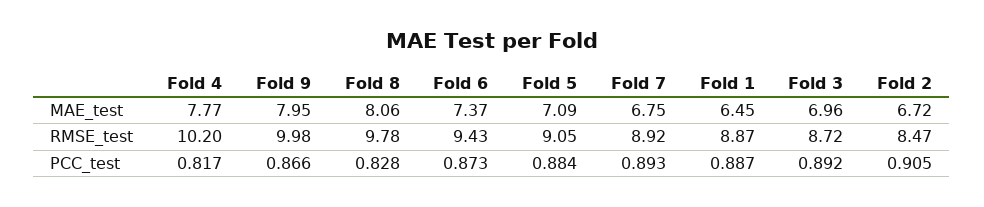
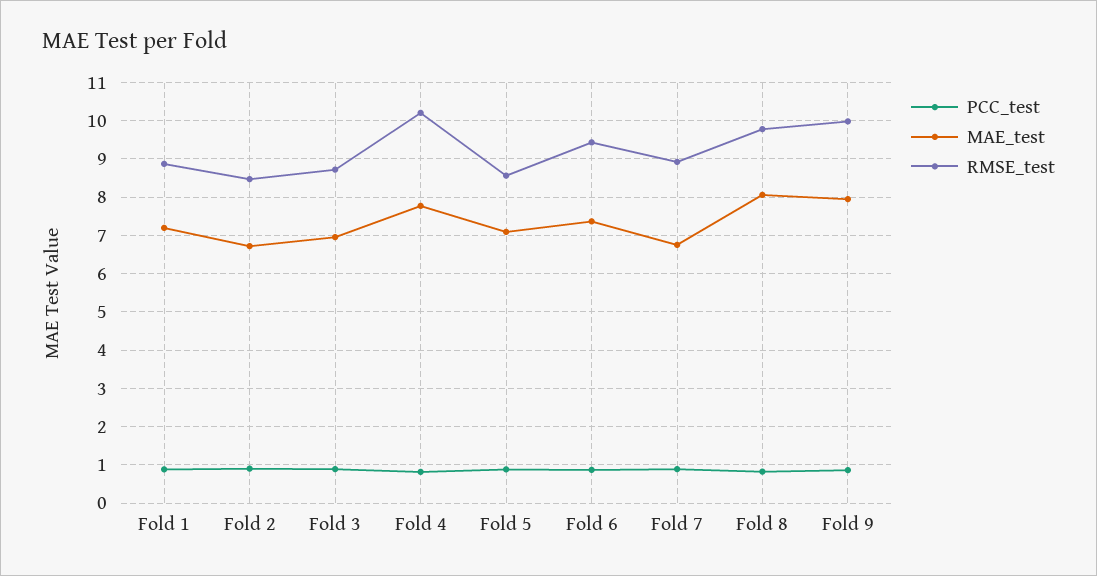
MAE_test, Fold 1: 6.45 -> 7.2
RMSE_test, Fold 5: 9.05 -> 8.6

